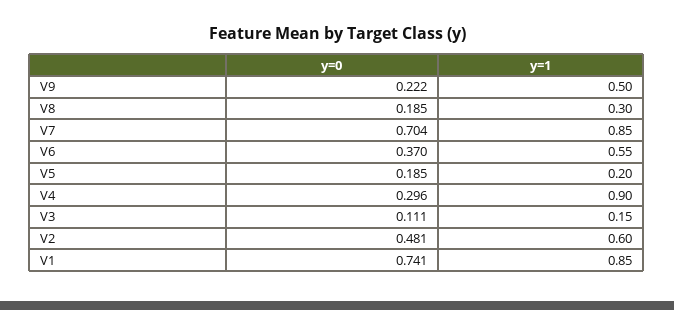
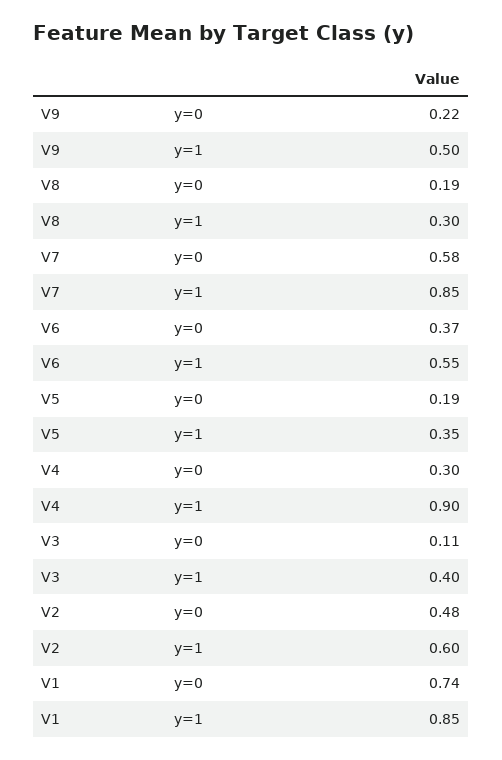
y=0, V7: 0.704 -> 0.58
y=1, V5: 0.2 -> 0.35
y=1, V3: 0.15 -> 0.4

